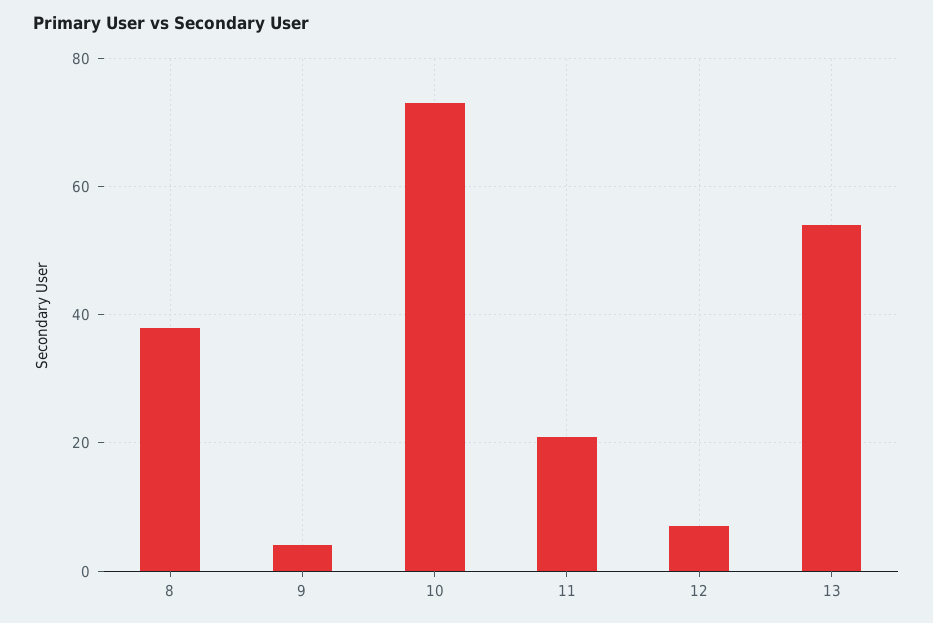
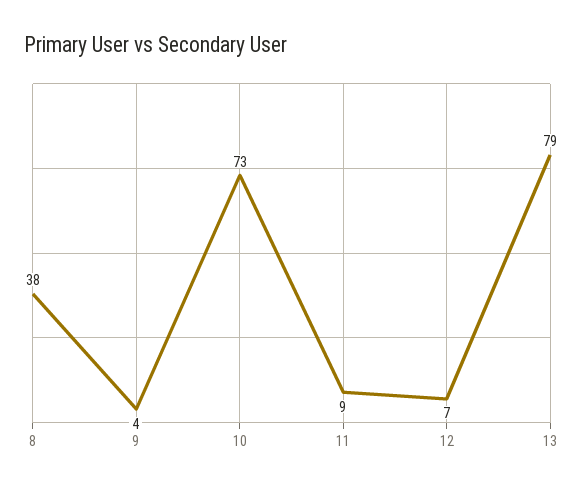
11: 20 -> 9
13: 55 -> 79

